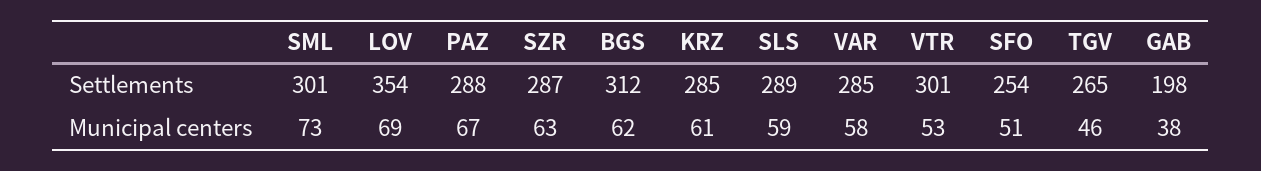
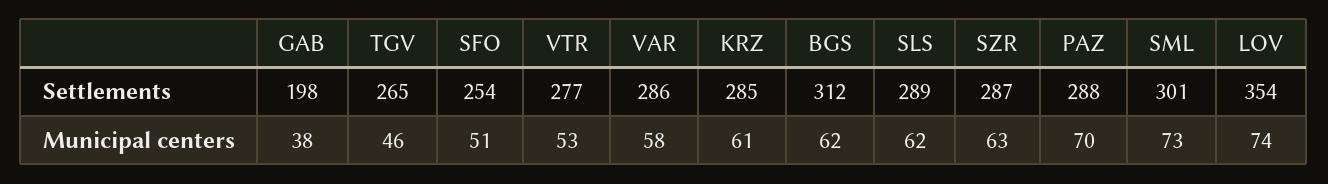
VAR, Settlements: 285 -> 286
VTR, Settlements: 301 -> 277
LOV, Municipal centers: 69 -> 74
PAZ, Municipal centers: 67 -> 70
SLS, Municipal centers: 59 -> 62

